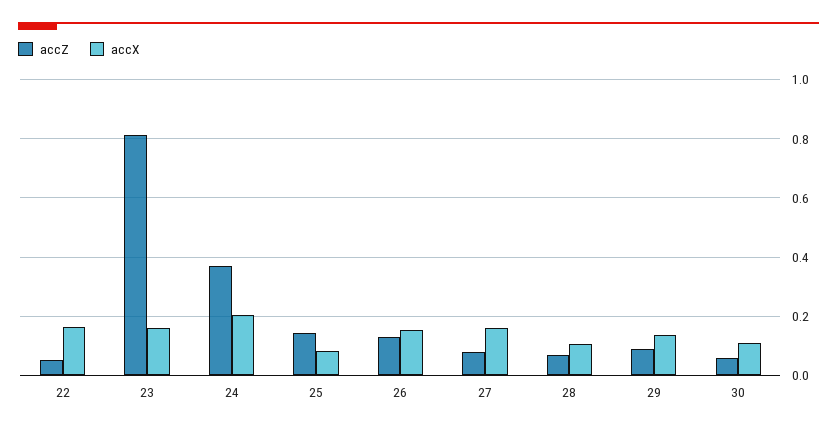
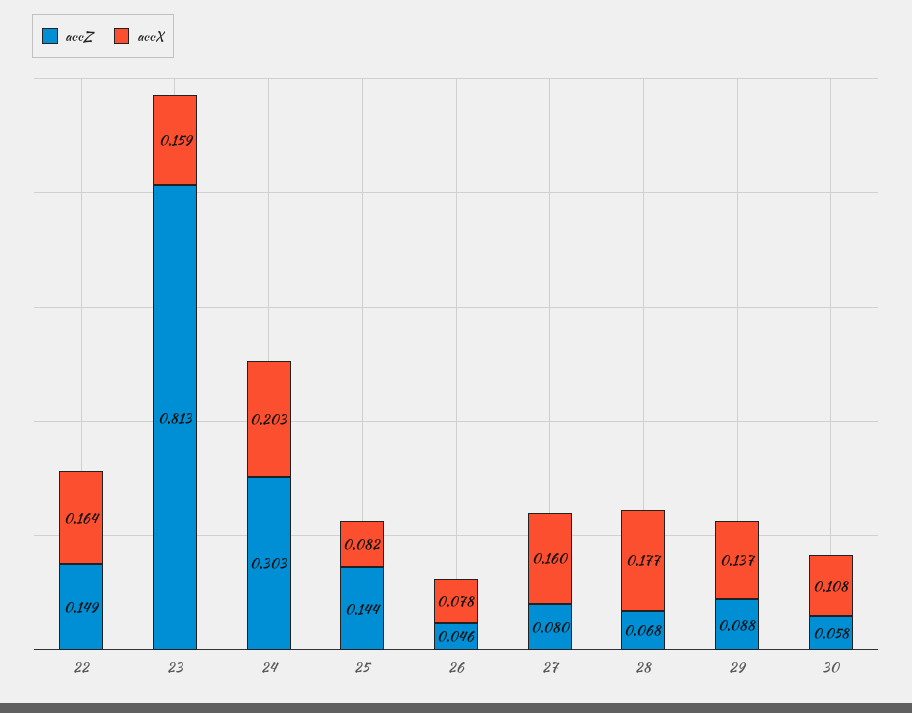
accZ, 22: 0.05 -> 0.149
accZ, 24: 0.375 -> 0.303
accZ, 26: 0.125 -> 0.046
accX, 26: 0.15 -> 0.078
accX, 28: 0.1 -> 0.177

